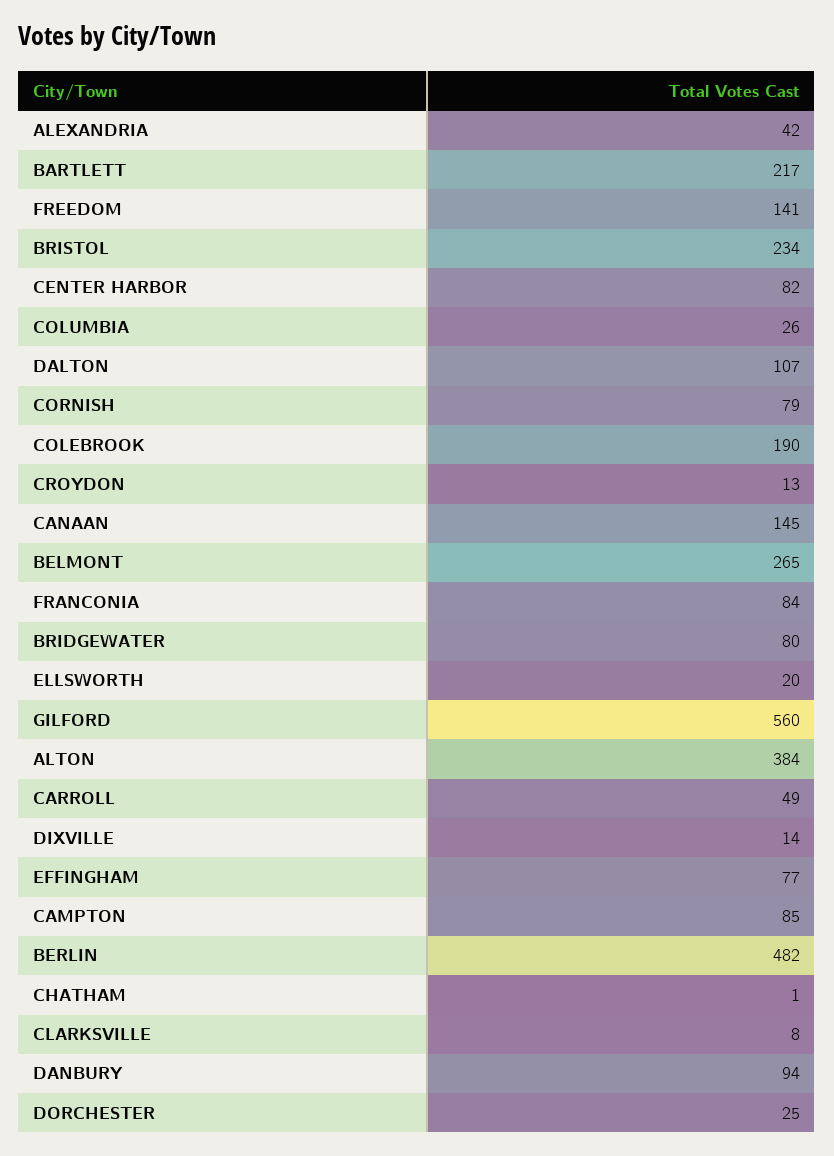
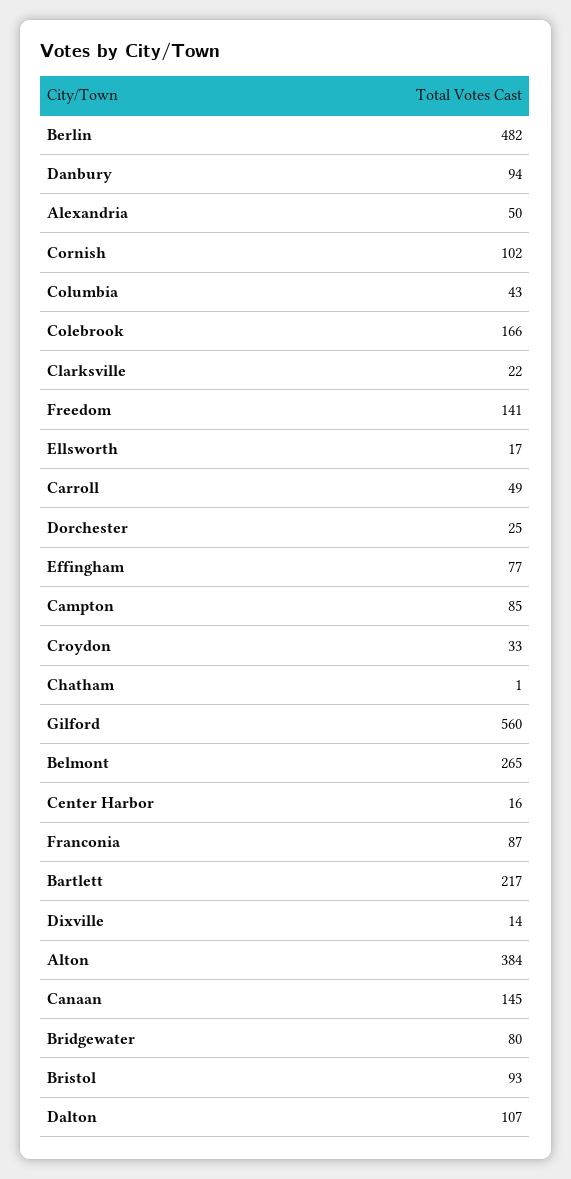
ALEXANDRIA: 42 -> 50
BRISTOL: 234 -> 93
CENTER HARBOR: 82 -> 16
COLUMBIA: 26 -> 43
CORNISH: 79 -> 102
COLEBROOK: 190 -> 166
CROYDON: 13 -> 33
FRANCONIA: 84 -> 87
ELLSWORTH: 20 -> 17
CLARKSVILLE: 8 -> 22

